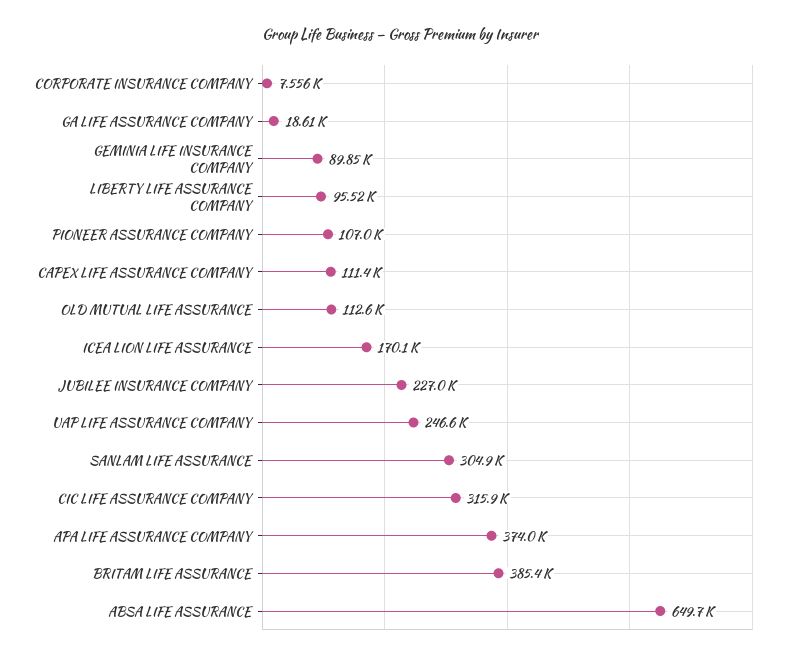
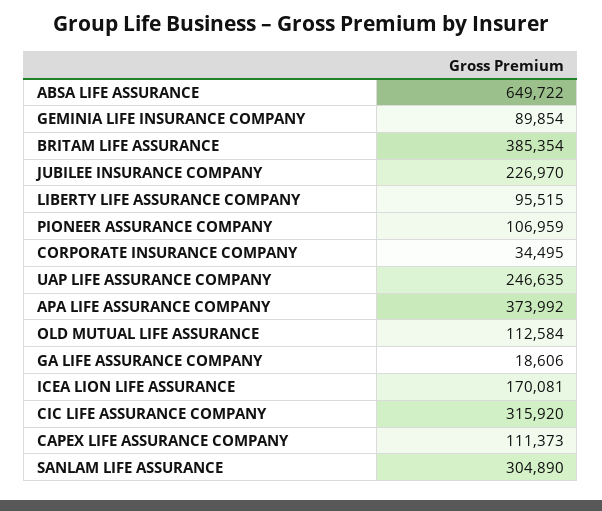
CORPORATE INSURANCE COMPANY: 7556 -> 34495

